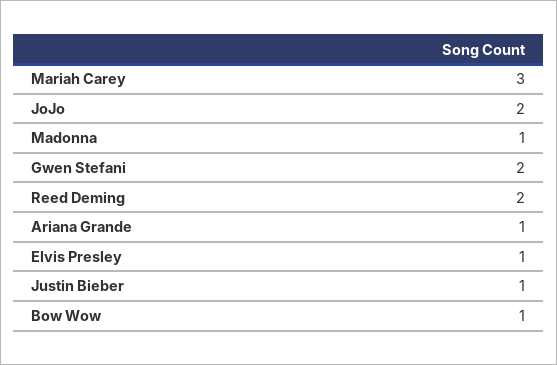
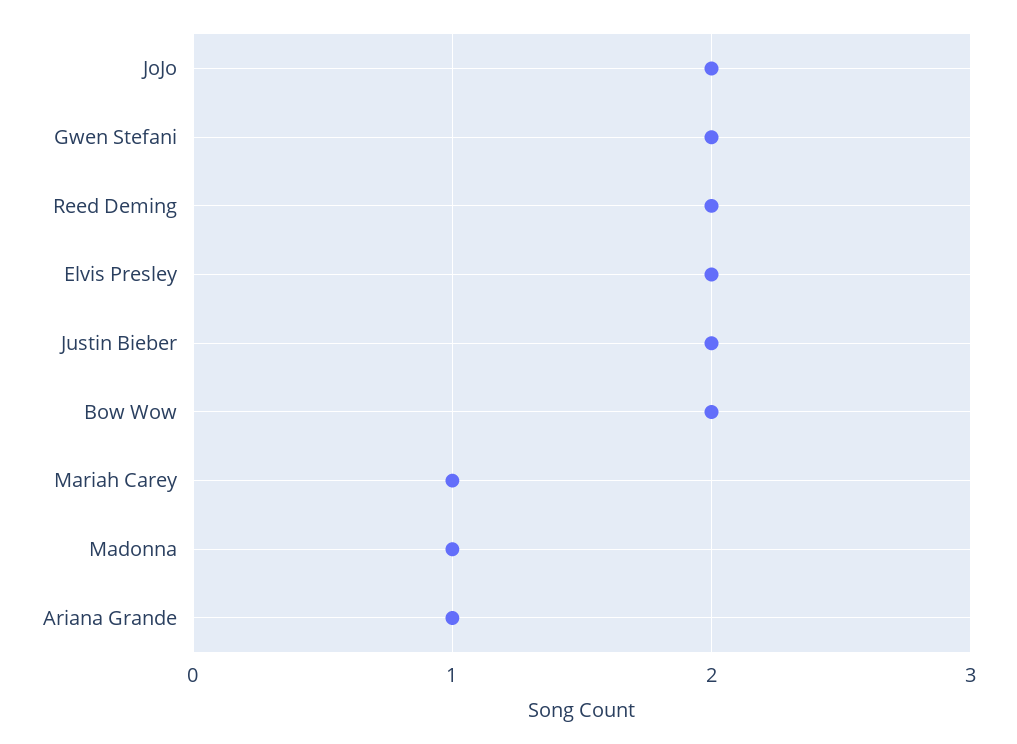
Mariah Carey: 3 -> 1
Elvis Presley: 1 -> 2
Justin Bieber: 1 -> 2
Bow Wow: 1 -> 2

